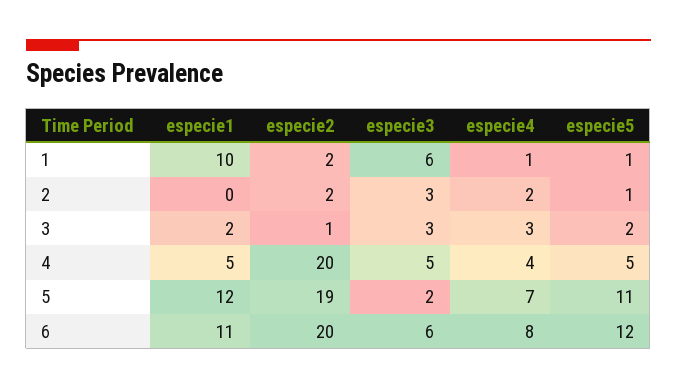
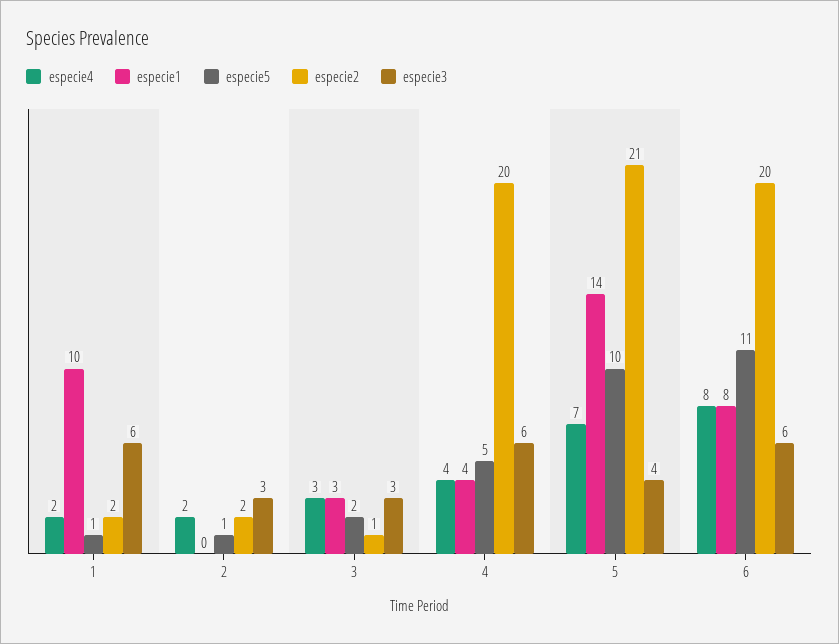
especie4, 1: 1 -> 2
especie1, 3: 2 -> 3
especie1, 4: 5 -> 4
especie3, 4: 5 -> 6
especie1, 5: 12 -> 14
especie2, 5: 19 -> 21
especie3, 5: 2 -> 4
especie5, 5: 11 -> 10
especie1, 6: 11 -> 8
especie5, 6: 12 -> 11

